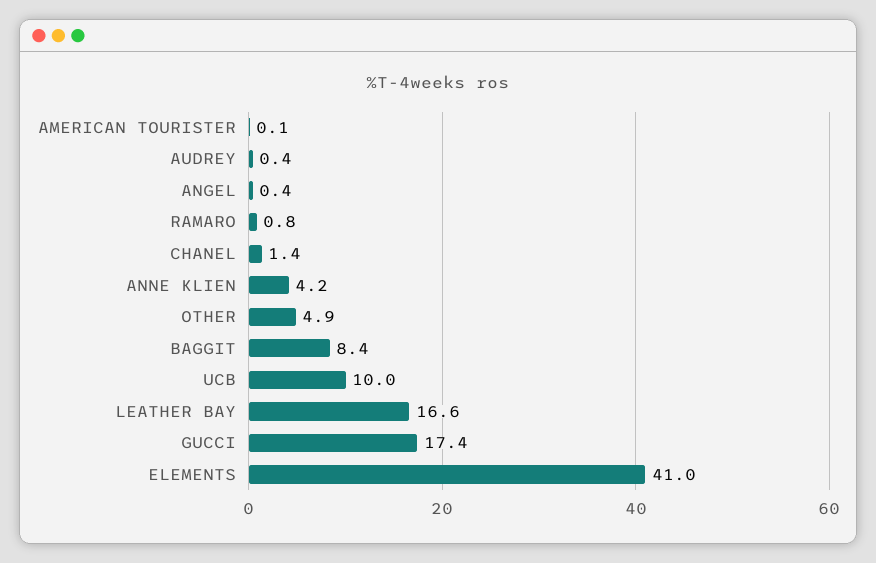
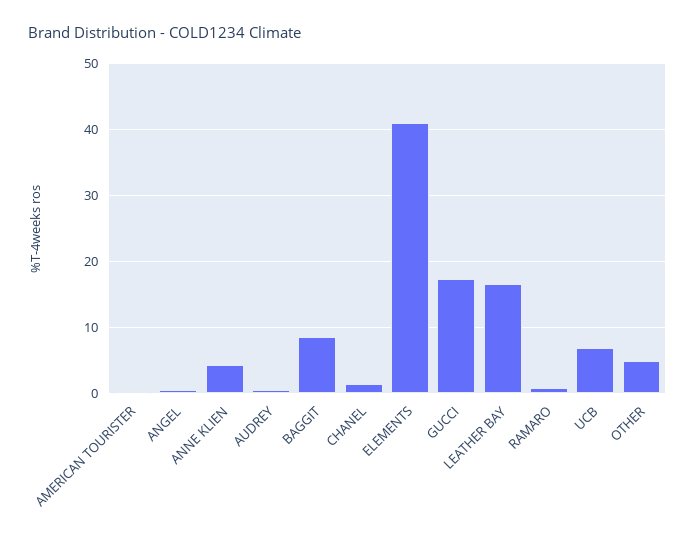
UCB: 10 -> 7

